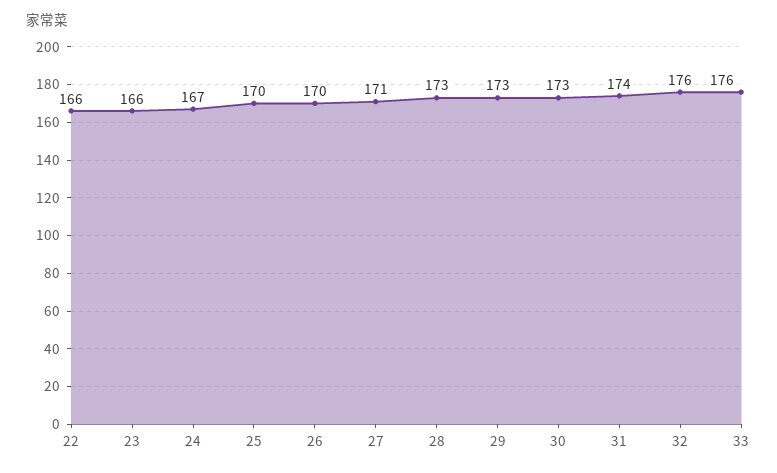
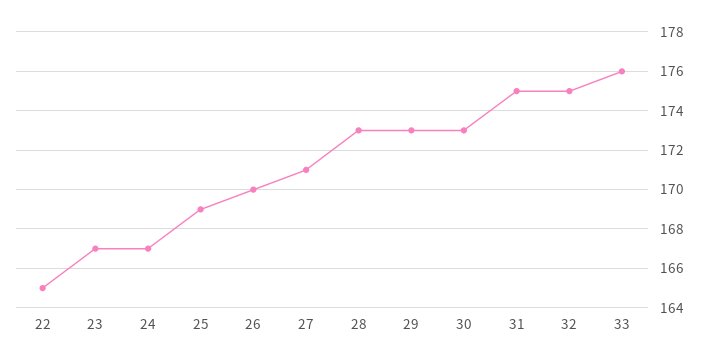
22: 166 -> 165
23: 166 -> 167
25: 170 -> 169
31: 174 -> 175
32: 176 -> 175

